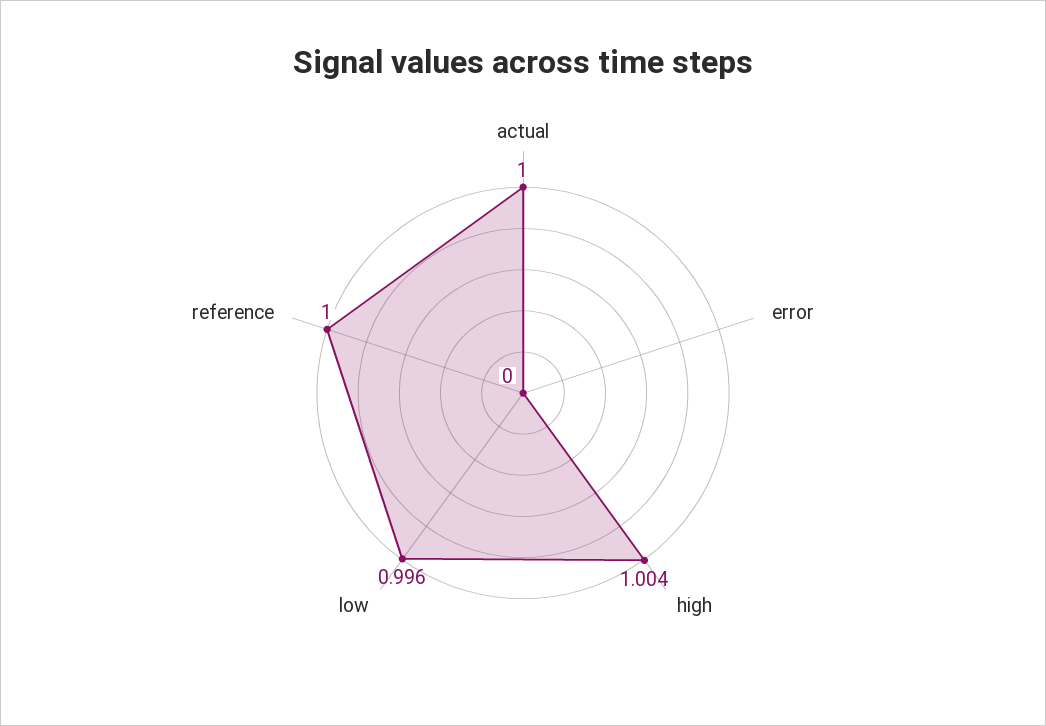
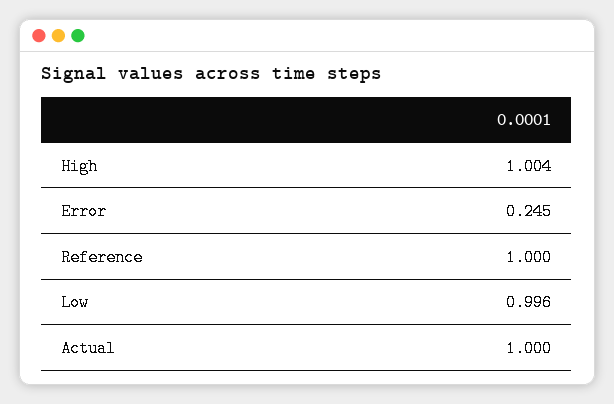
error: 0 -> 0.245

